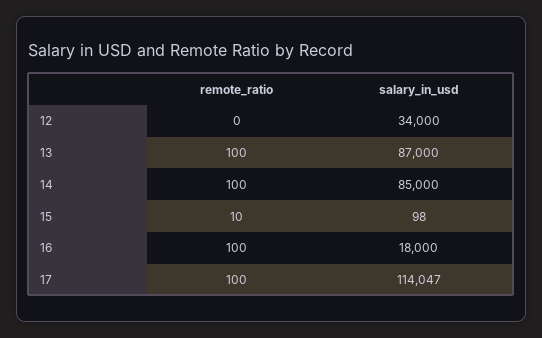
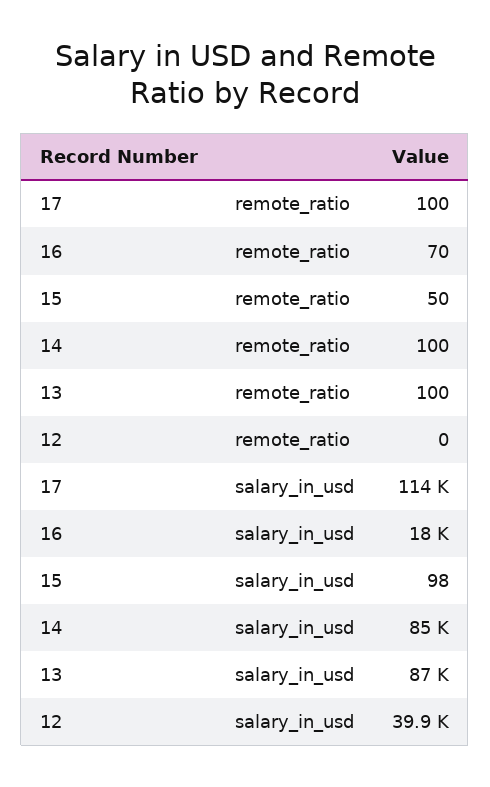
salary_in_usd, 12: 34000 -> 39900
remote_ratio, 15: 10 -> 50
remote_ratio, 16: 100 -> 70

